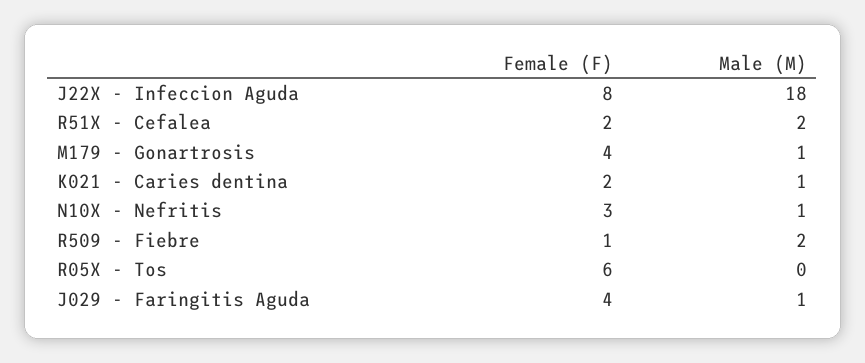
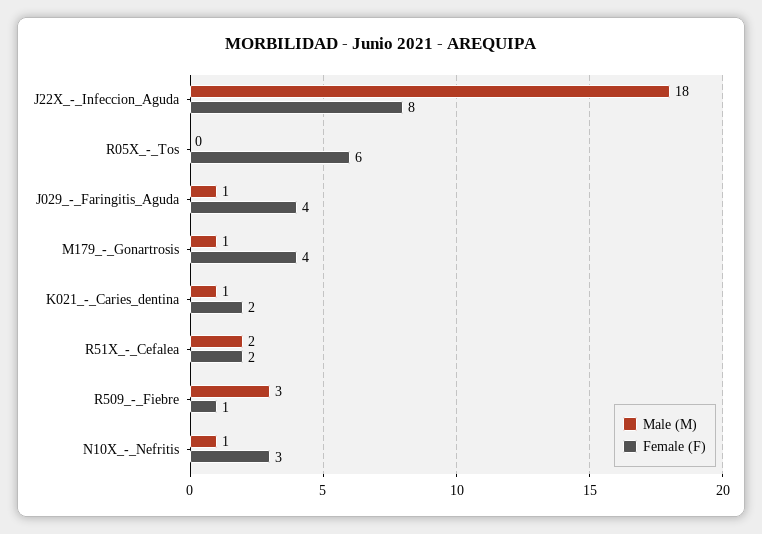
Male (M), R509 - Fiebre: 2 -> 3

